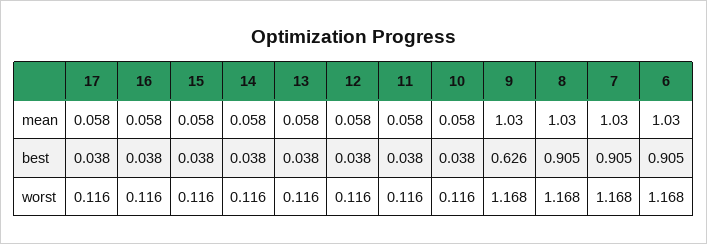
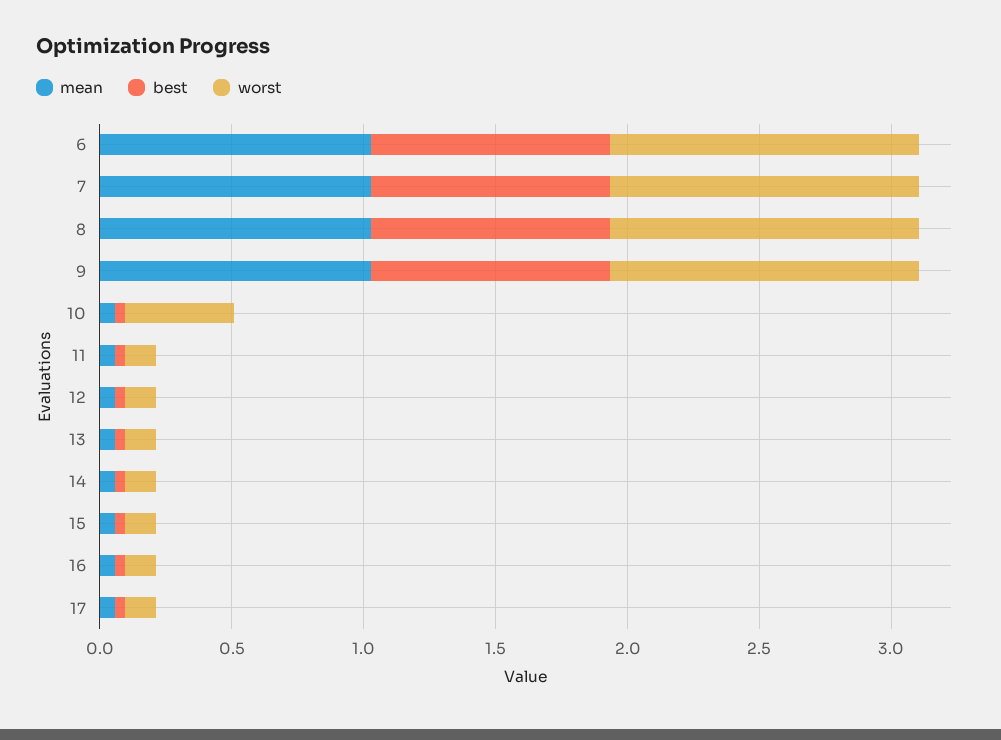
best, 9: 0.626 -> 0.9
worst, 10: 0.116 -> 0.4

